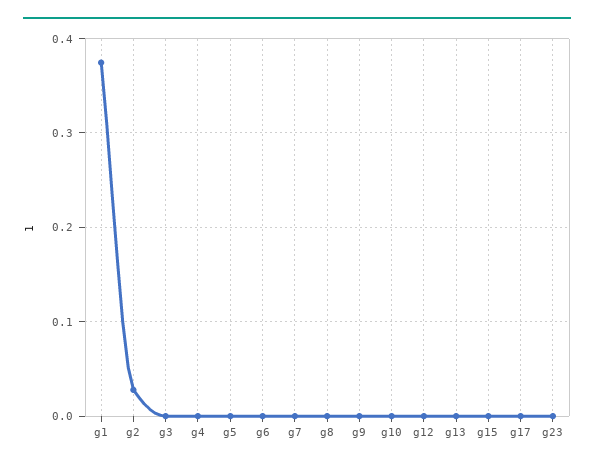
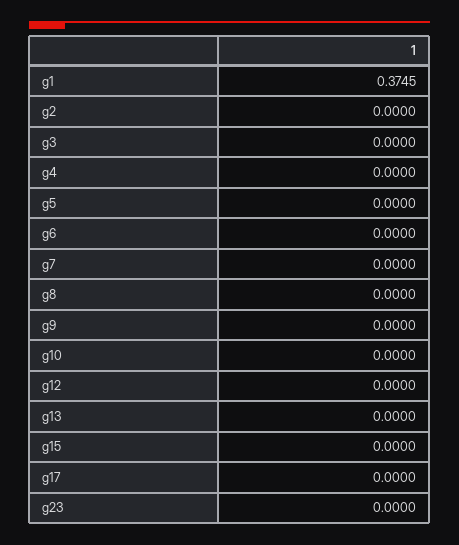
g2: 0.03 -> 0

